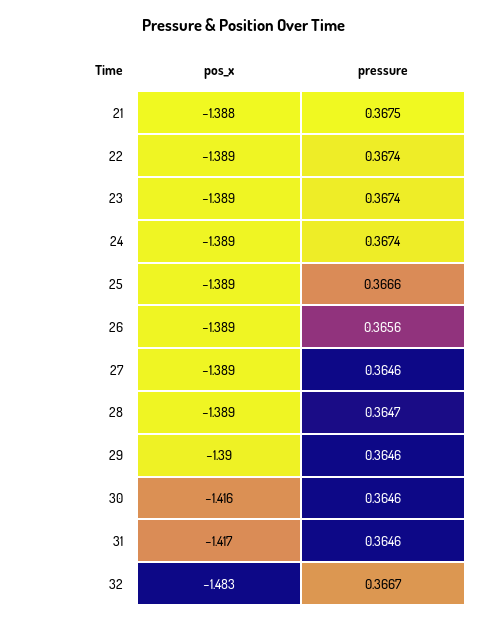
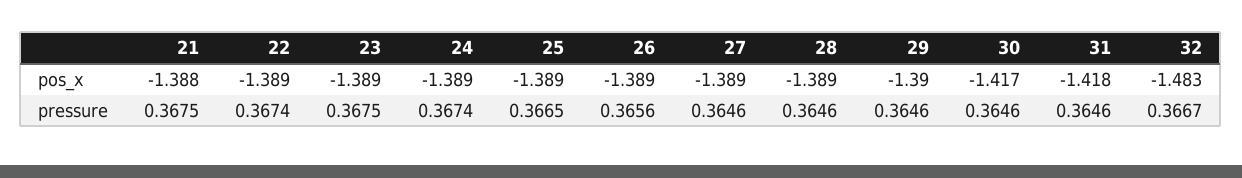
pressure, 23: 0.3674 -> 0.3675
pressure, 25: 0.3666 -> 0.3665
pressure, 28: 0.3647 -> 0.3646
pos_x, 30: -1.416 -> -1.417
pos_x, 31: -1.417 -> -1.418

